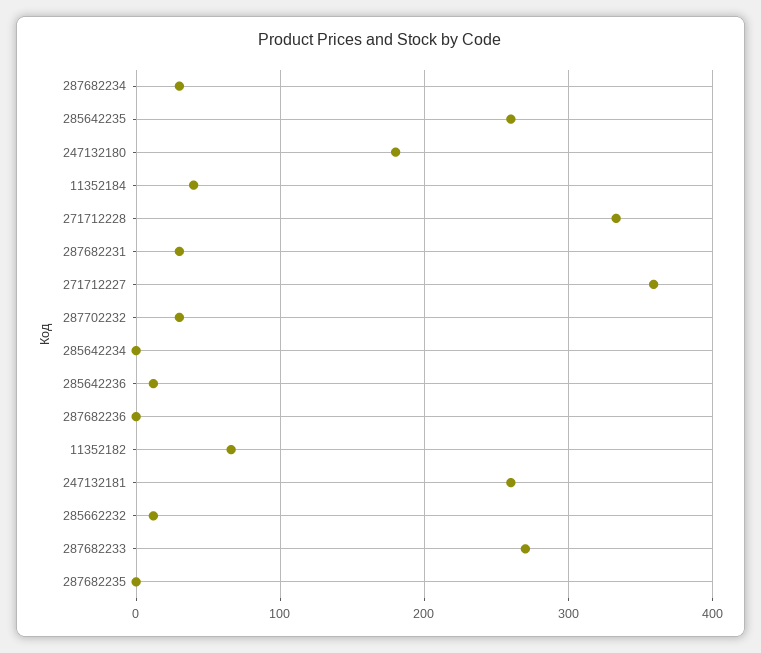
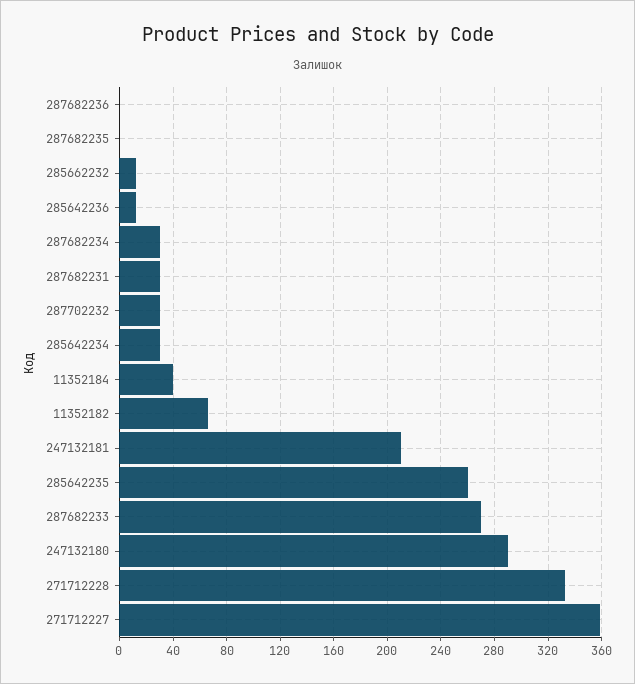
247132180: 180 -> 290
285642234: 0 -> 30
247132181: 260 -> 210

